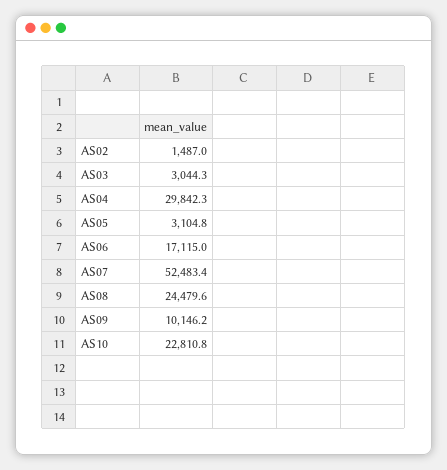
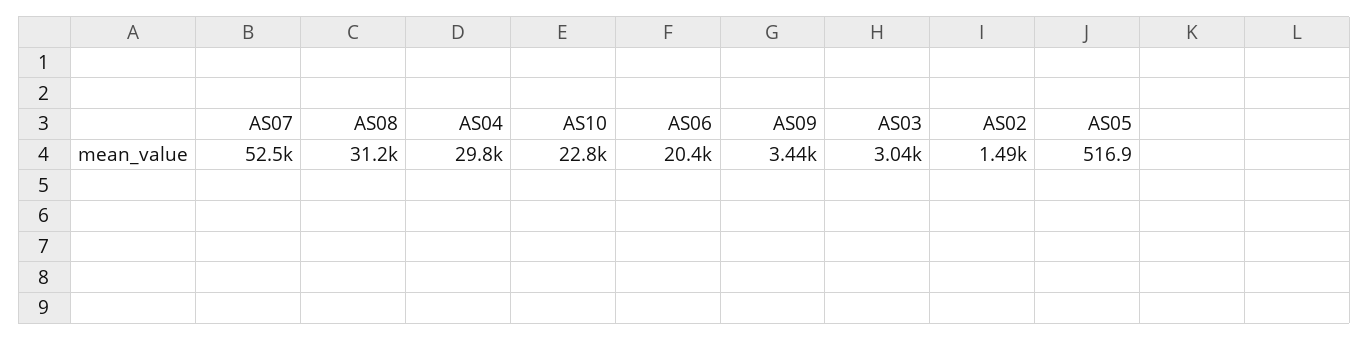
AS05: 3104.8 -> 516.9
AS06: 17115 -> 20400
AS08: 24479.6 -> 31200
AS09: 10146.2 -> 3440

